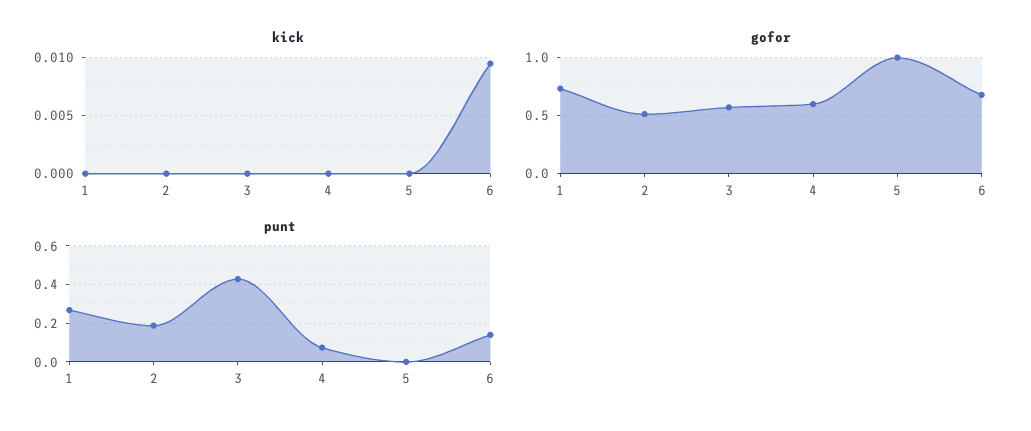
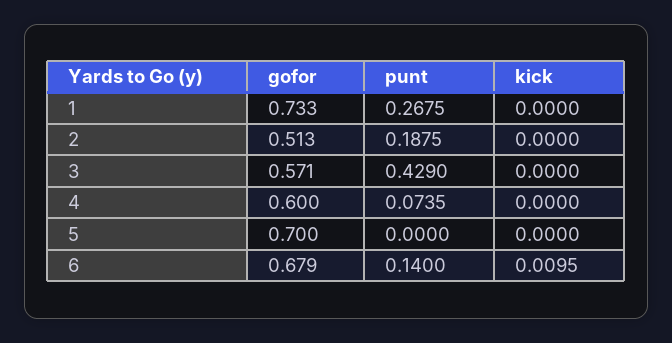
gofor, 5: 1 -> 0.7

